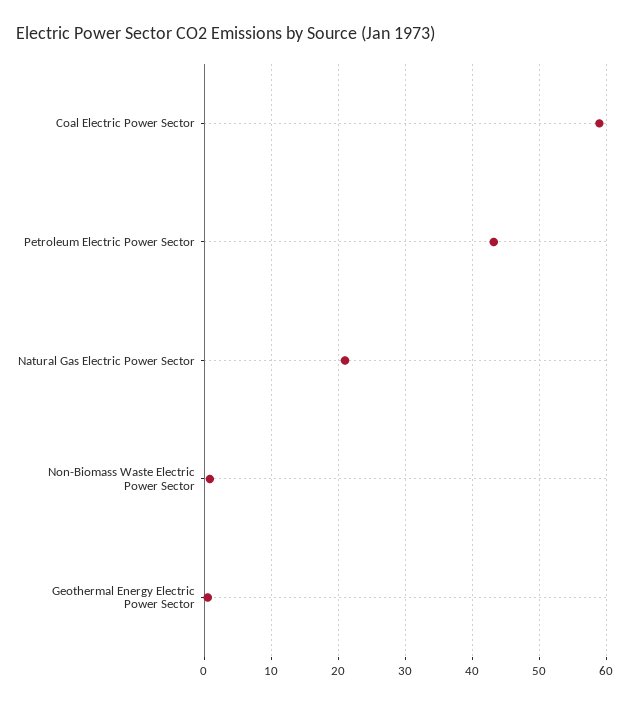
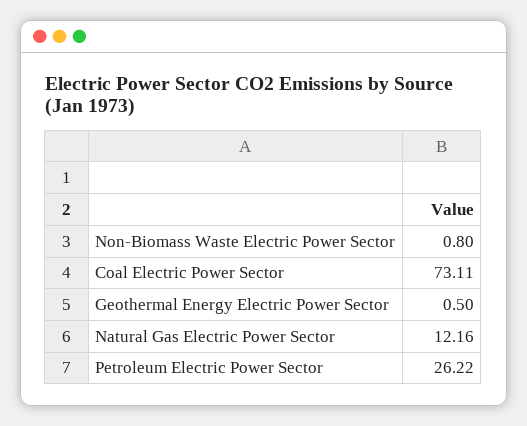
Coal Electric Power Sector: 59 -> 73.11
Petroleum Electric Power Sector: 43 -> 26.22
Natural Gas Electric Power Sector: 21 -> 12.16

